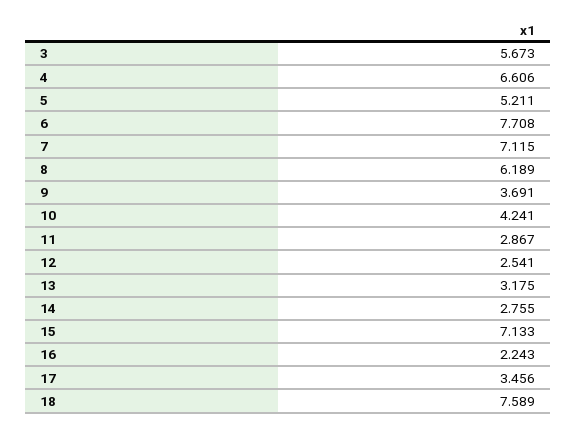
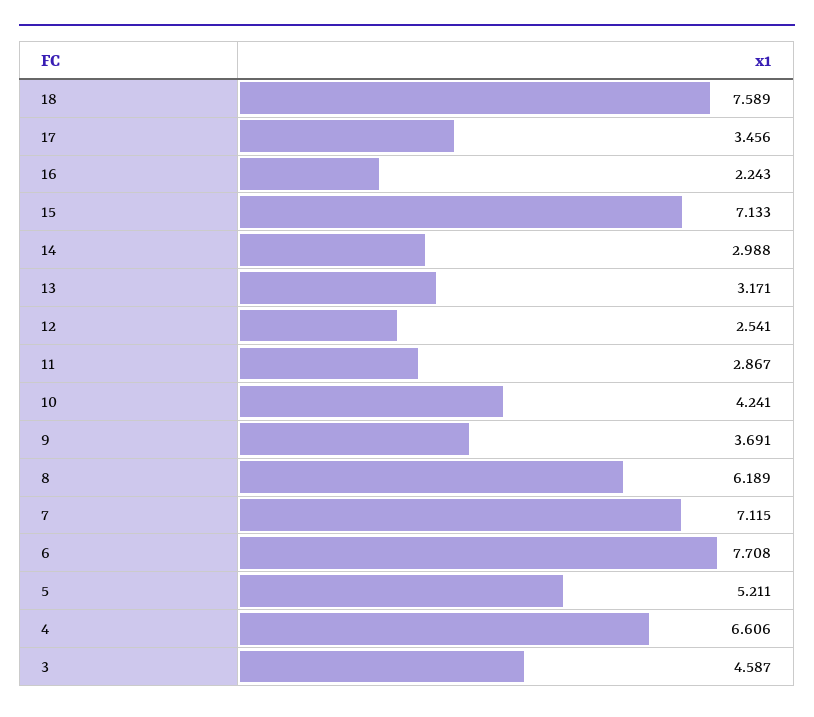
3: 5.673 -> 4.587
13: 3.175 -> 3.171
14: 2.755 -> 2.988

